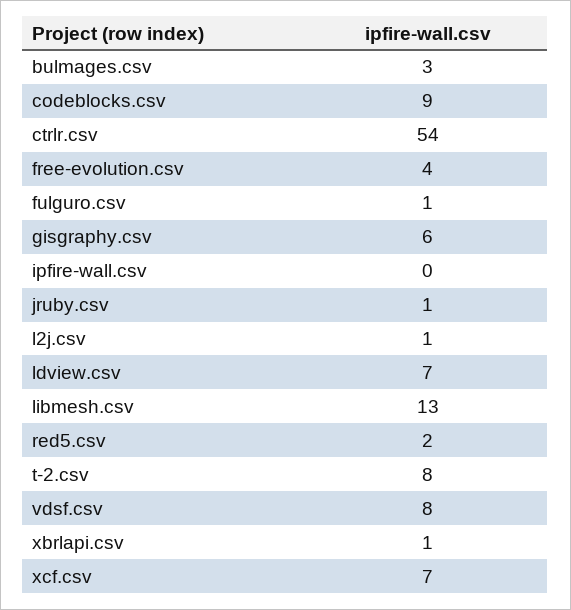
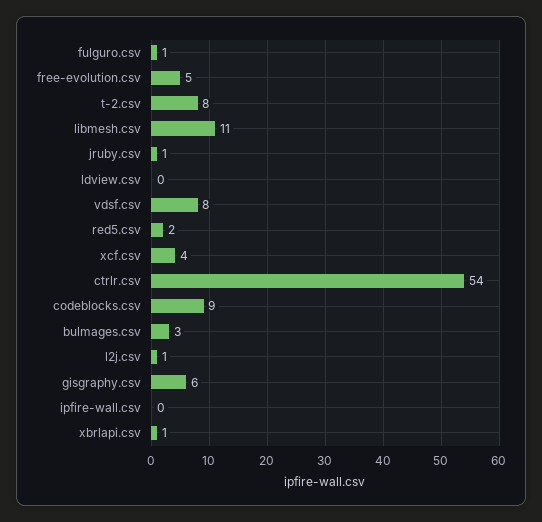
free-evolution.csv: 4 -> 5
ldview.csv: 7 -> 0
libmesh.csv: 13 -> 11
xcf.csv: 7 -> 4

